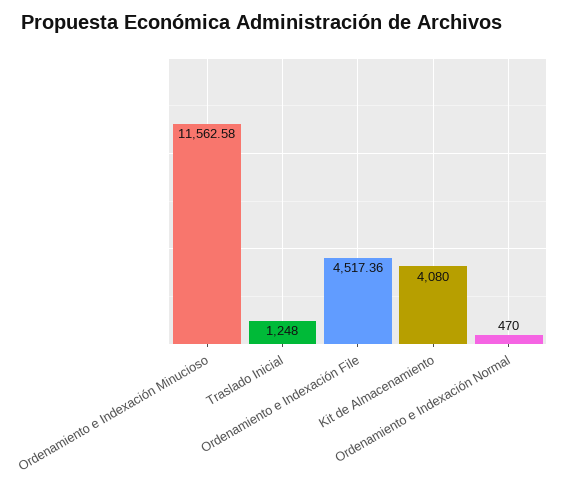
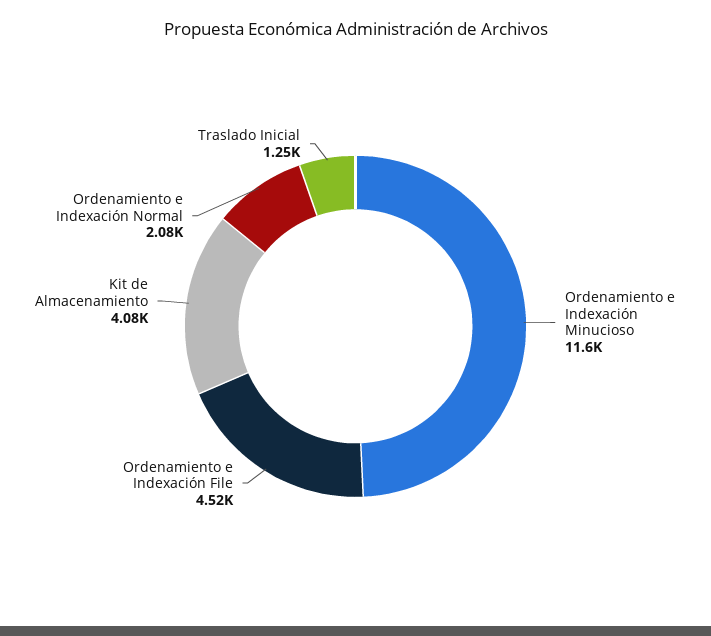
Ordenamiento e Indexación Normal: 470 -> 2080

